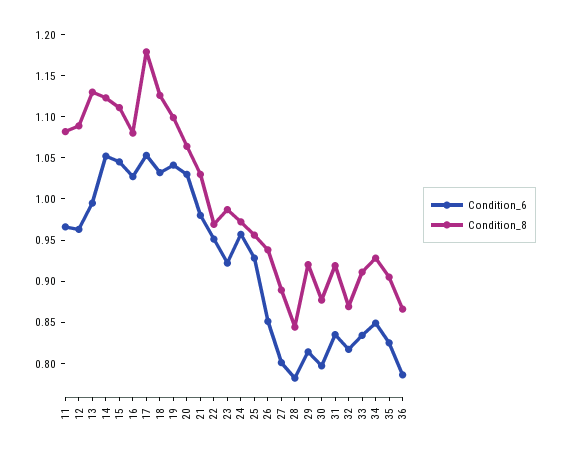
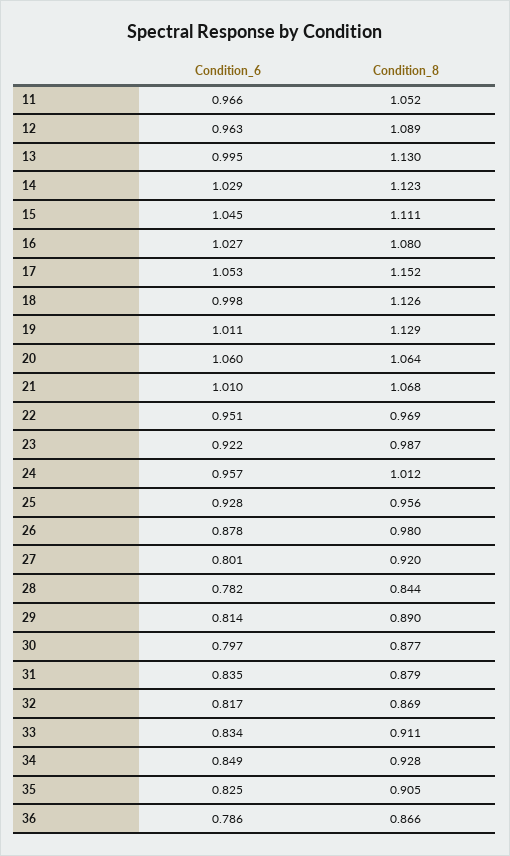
Condition_8, 11: 1.08 -> 1.052
Condition_6, 14: 1.05 -> 1.029
Condition_8, 17: 1.18 -> 1.152
Condition_6, 18: 1.03 -> 0.998
Condition_6, 19: 1.04 -> 1.011
Condition_8, 19: 1.1 -> 1.129
Condition_6, 20: 1.03 -> 1.06
Condition_6, 21: 0.98 -> 1.01
Condition_8, 21: 1.03 -> 1.068
Condition_8, 24: 0.97 -> 1.012
Condition_6, 26: 0.85 -> 0.878
Condition_8, 26: 0.94 -> 0.98
Condition_8, 27: 0.89 -> 0.92
Condition_8, 29: 0.92 -> 0.89
Condition_8, 31: 0.92 -> 0.879

